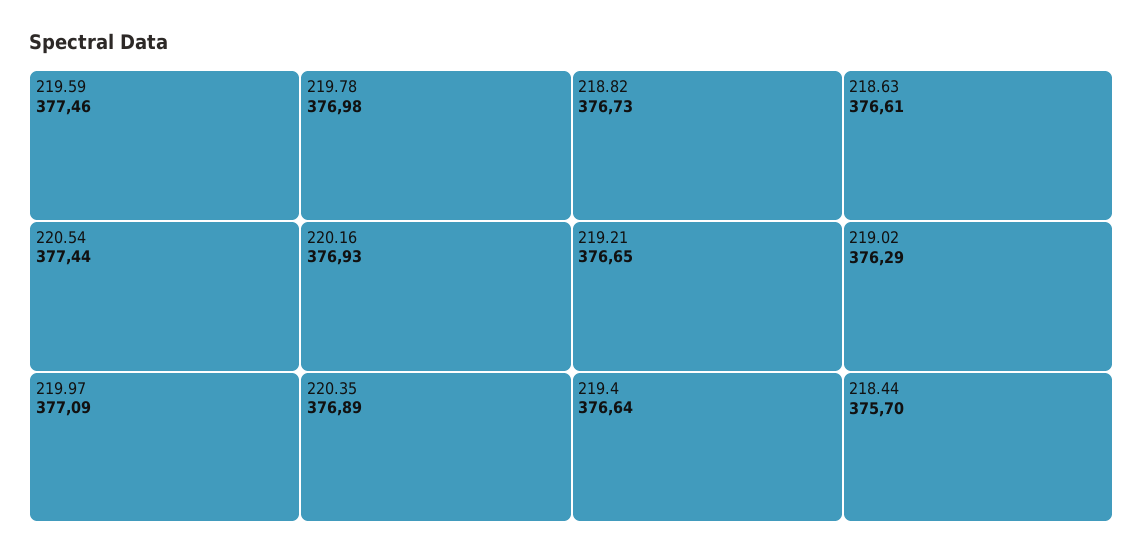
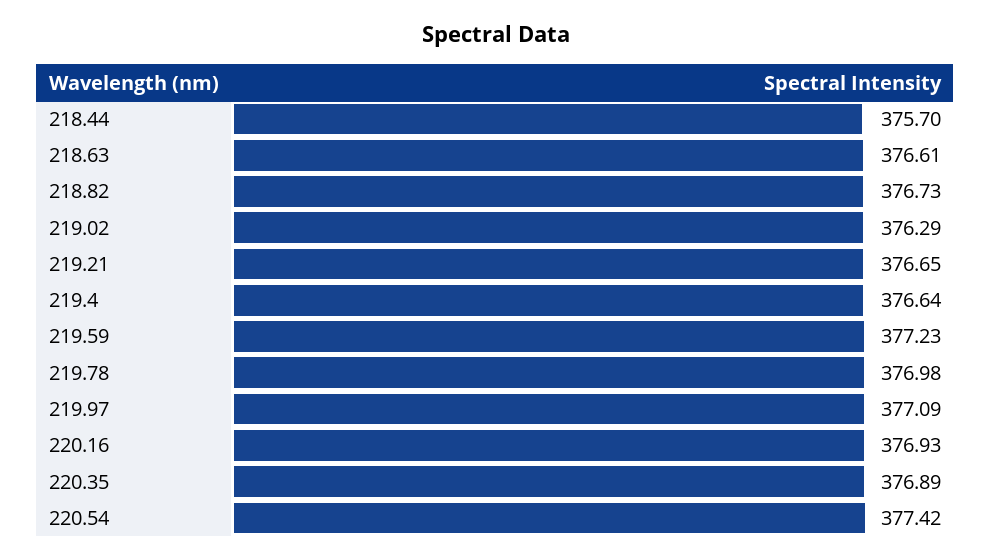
219.59: 377.46 -> 377.23
220.54: 377.44 -> 377.42

